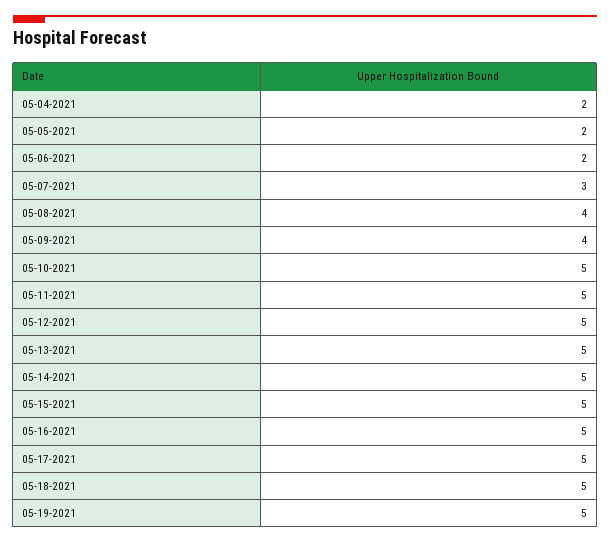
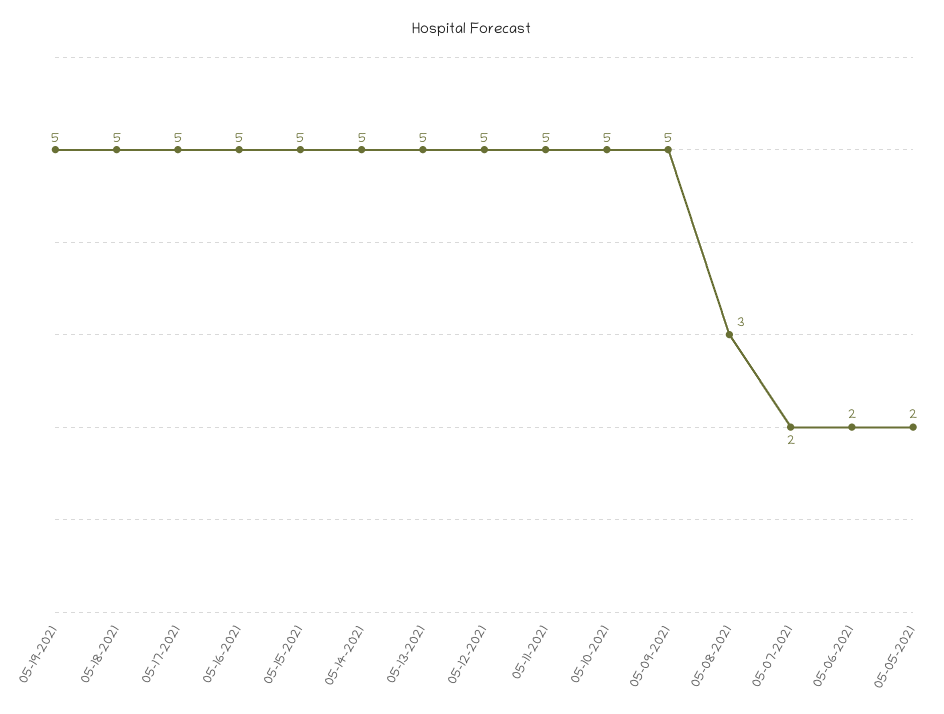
05-04-2021: 2 -> none
05-07-2021: 3 -> 2
05-08-2021: 4 -> 3
05-09-2021: 4 -> 5

